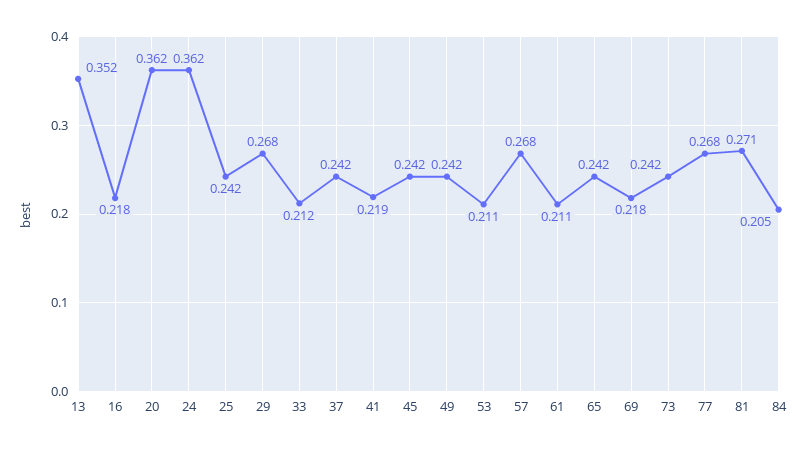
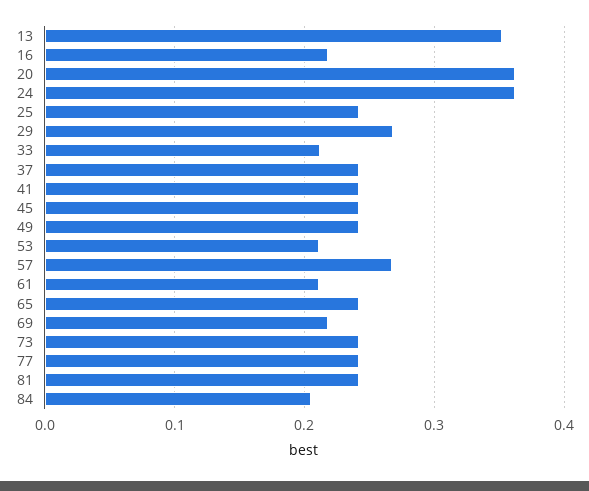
41: 0.219 -> 0.24
77: 0.268 -> 0.24
81: 0.271 -> 0.24

